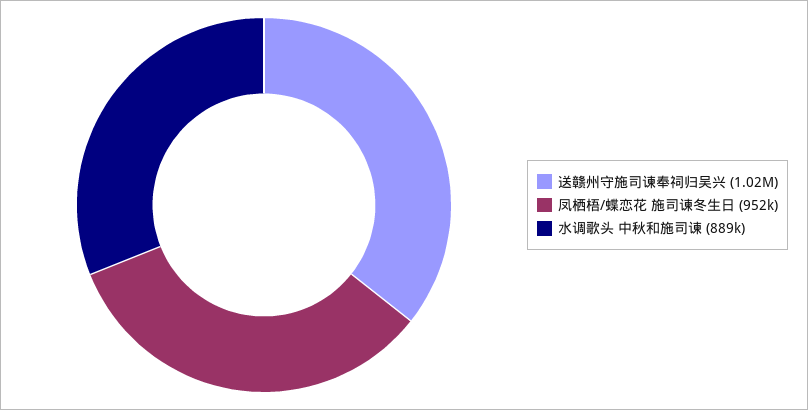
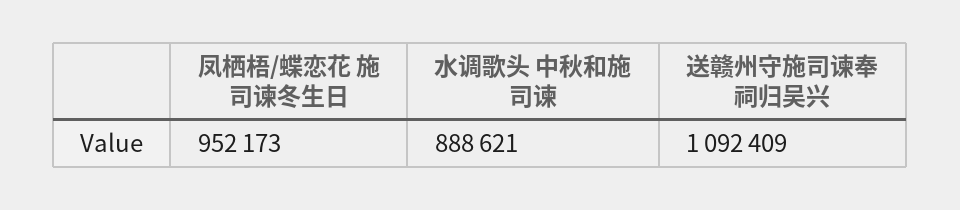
送赣州守施司谏奉祠归吴兴: 1020000 -> 1092409

